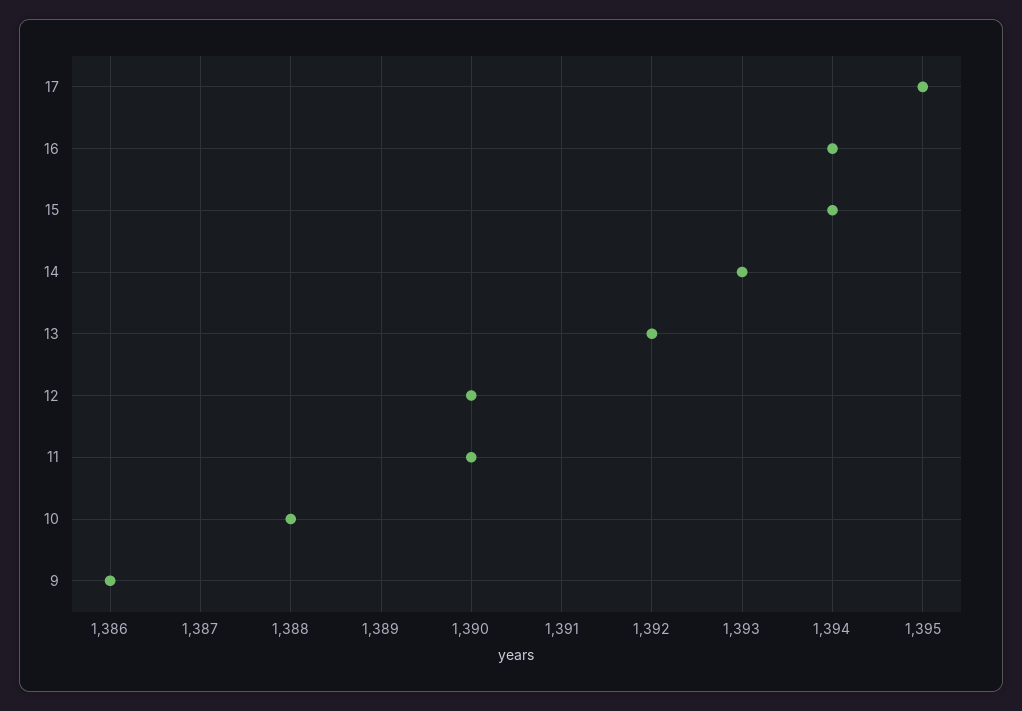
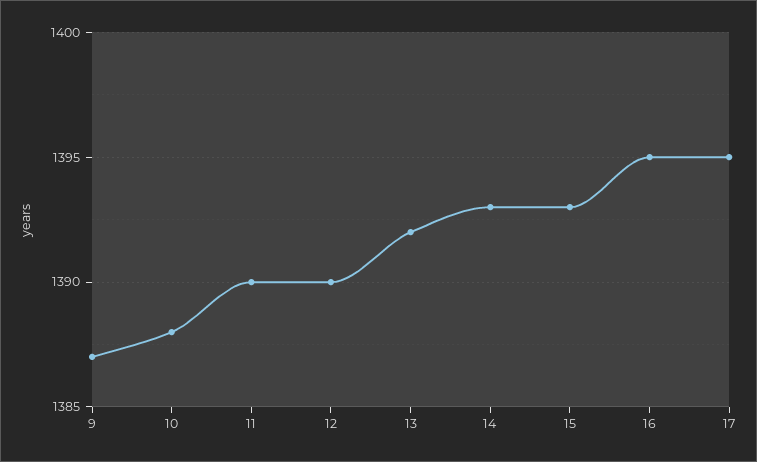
16: 1394 -> 1395
15: 1394 -> 1393
9: 1386 -> 1387

